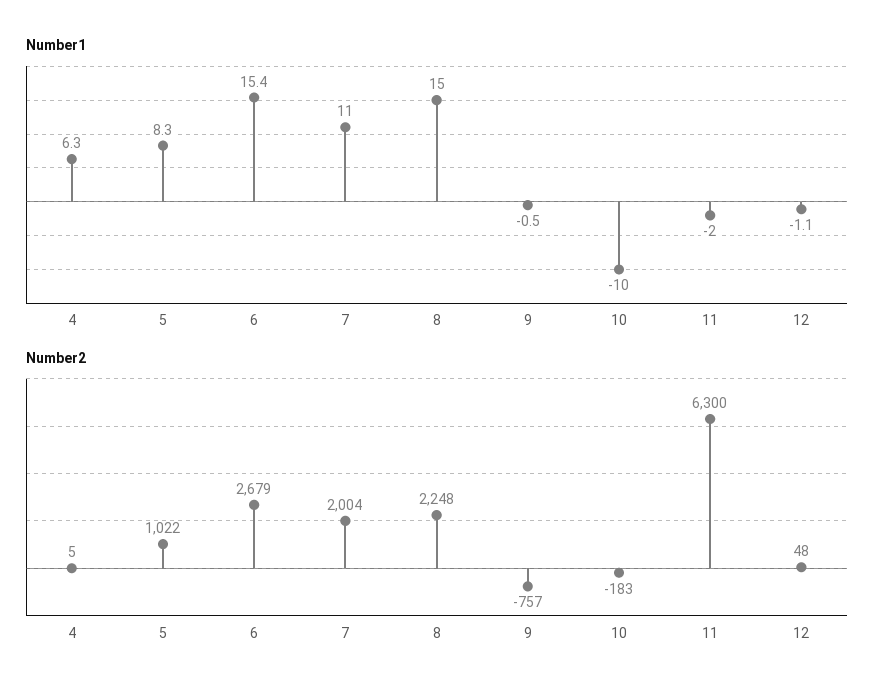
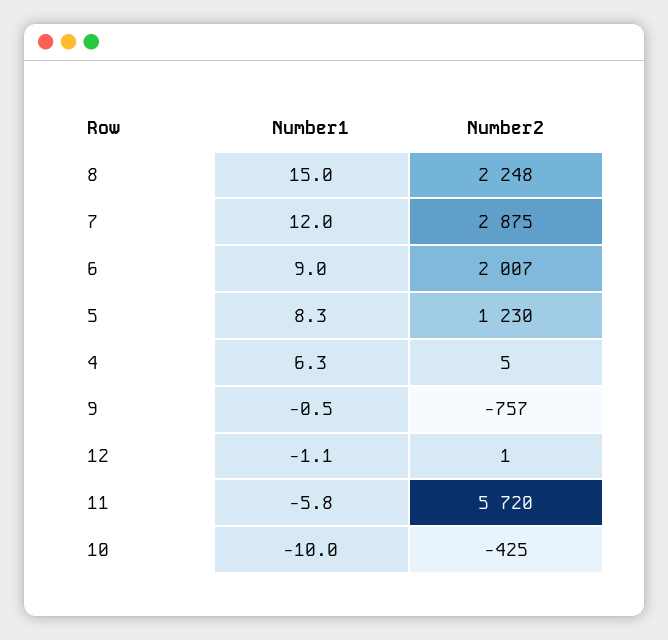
Number1, 6: 15.4 -> 9
Number1, 7: 11 -> 12
Number1, 11: -2 -> -5.8
Number2, 5: 1022 -> 1230
Number2, 6: 2679 -> 2007
Number2, 7: 2004 -> 2875
Number2, 10: -183 -> -425
Number2, 11: 6300 -> 5720
Number2, 12: 48 -> 1

